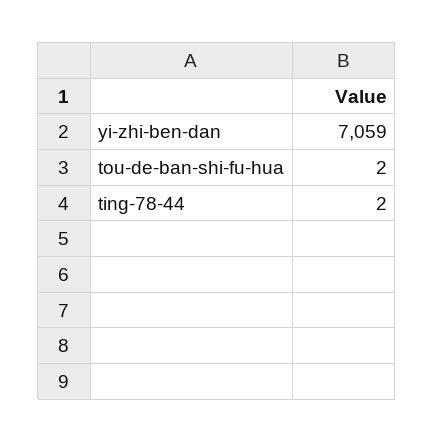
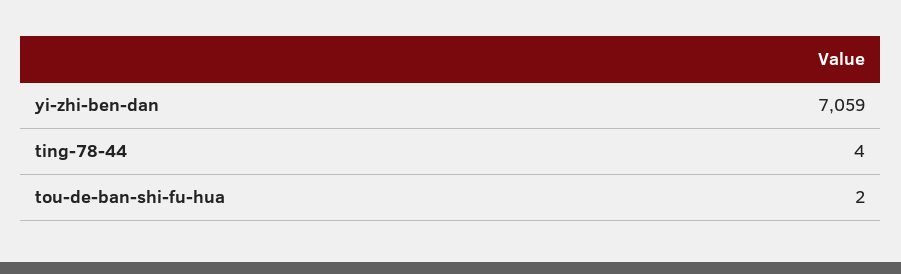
ting-78-44: 2 -> 4

